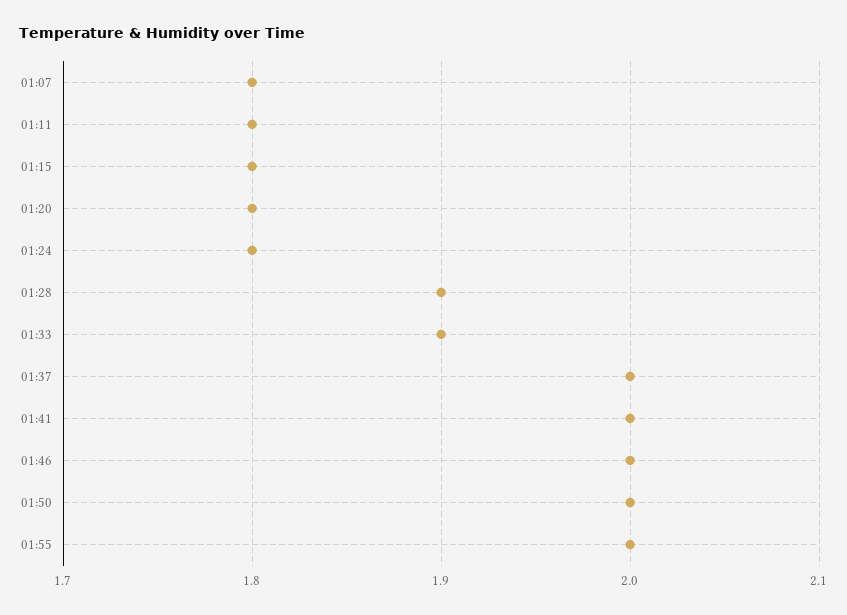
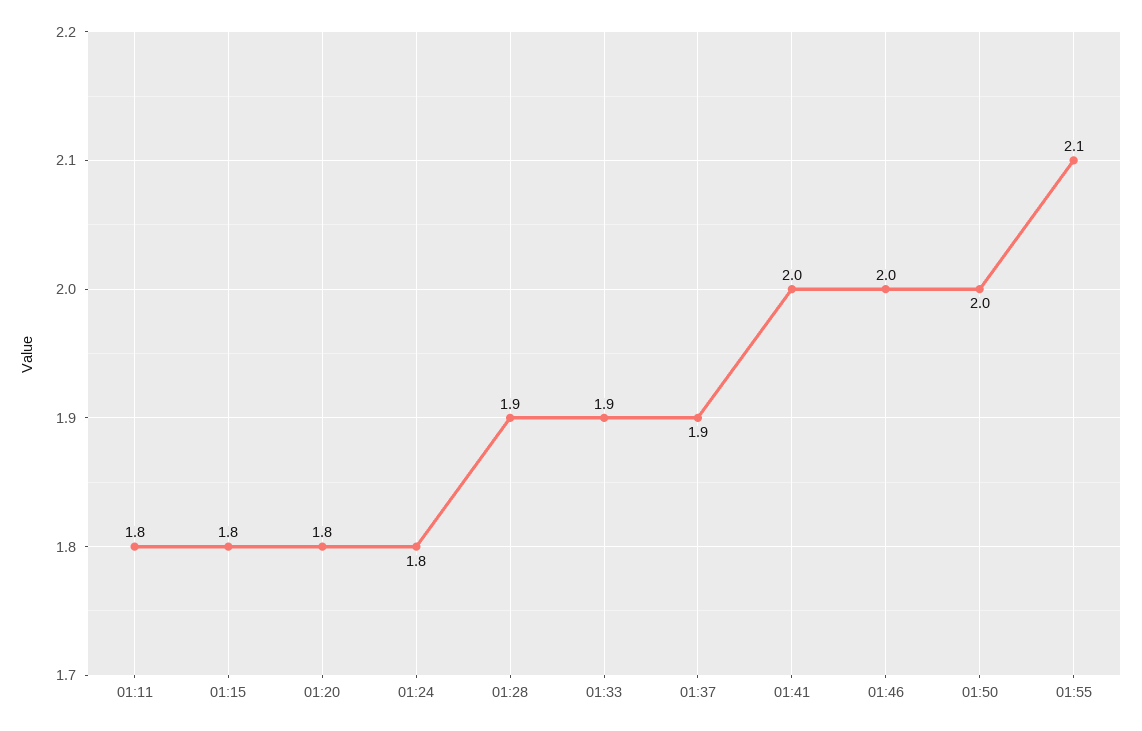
01:07: 1.8 -> none
01:37: 2 -> 1.9
01:55: 2 -> 2.1

